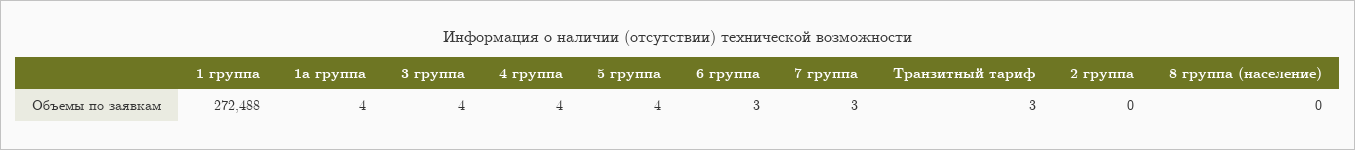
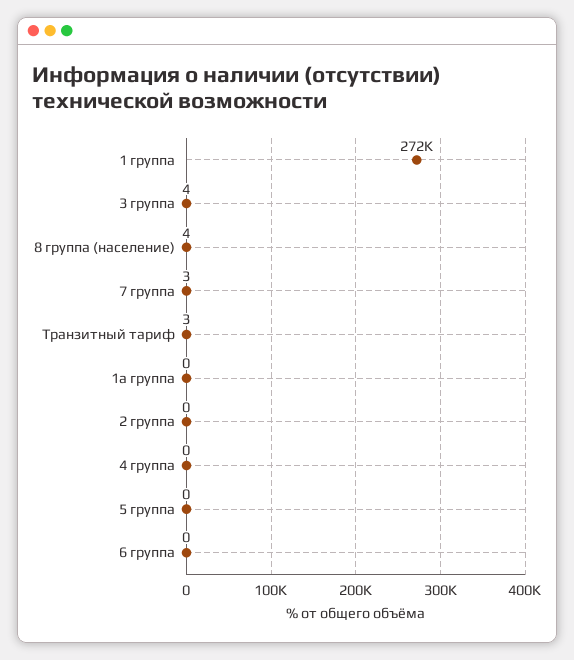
1а группа: 4 -> 0
4 группа: 4 -> 0
5 группа: 4 -> 0
6 группа: 3 -> 0
8 группа (население): 0 -> 4

